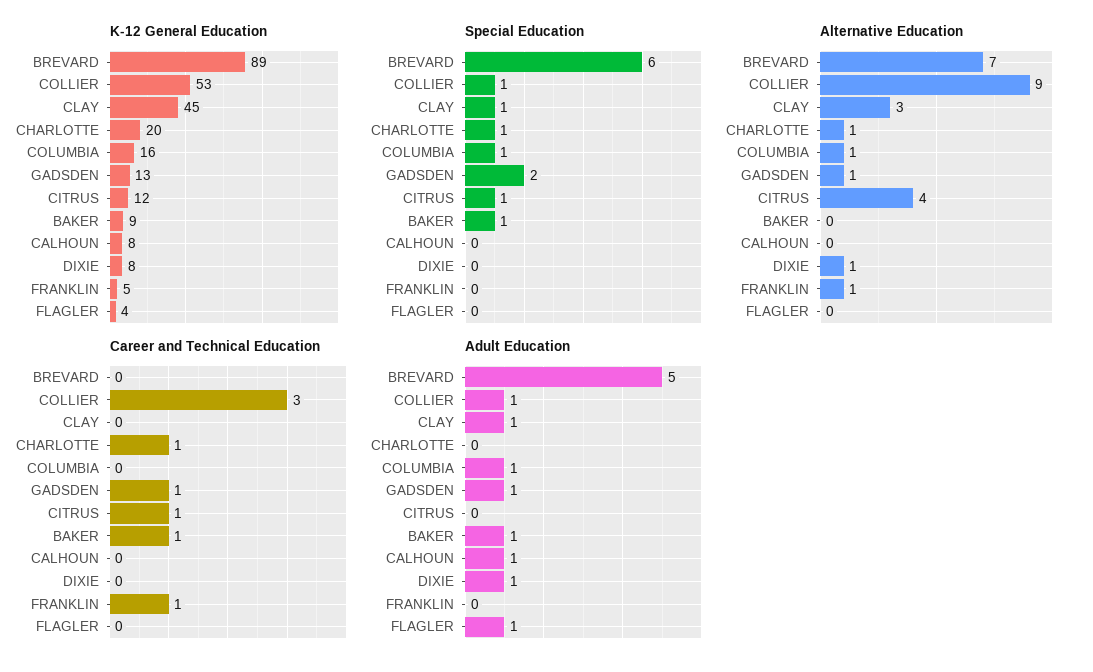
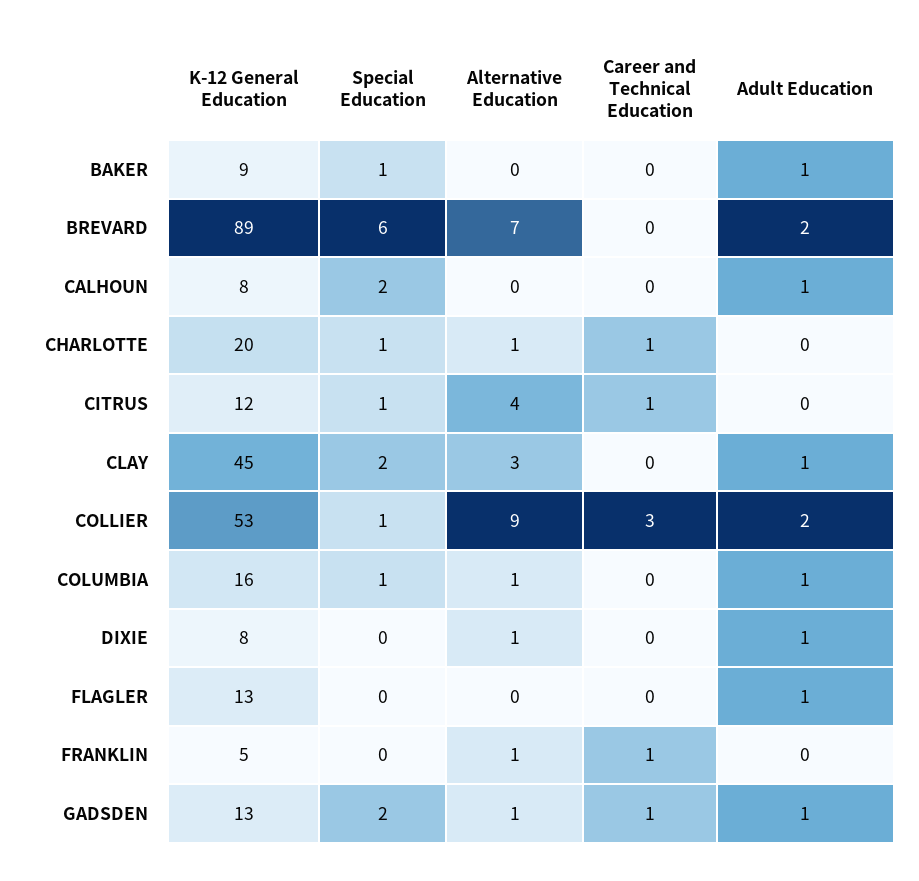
K-12 General Education, FLAGLER: 4 -> 13
Special Education, CLAY: 1 -> 2
Special Education, CALHOUN: 0 -> 2
Career and Technical Education, BAKER: 1 -> 0
Adult Education, BREVARD: 5 -> 2
Adult Education, COLLIER: 1 -> 2

